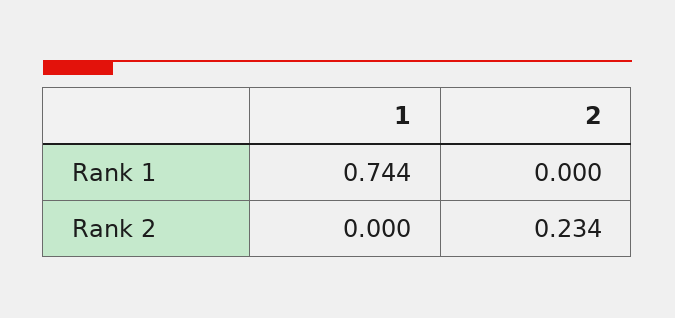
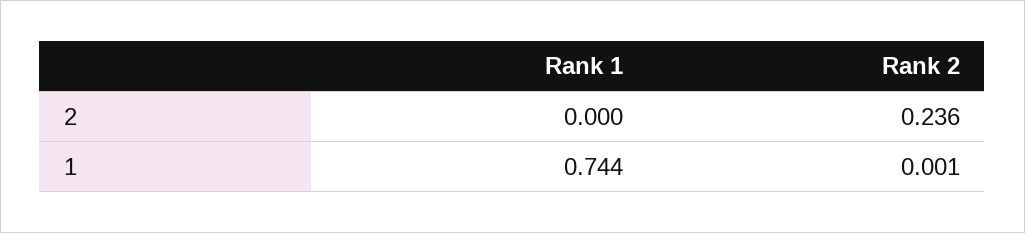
1, Rank 2: 0 -> 0.001
2, Rank 2: 0.234 -> 0.236

